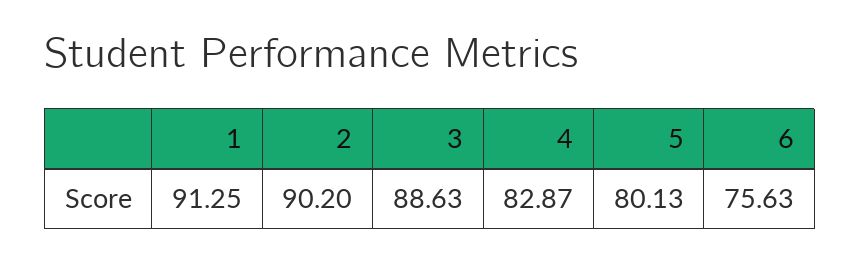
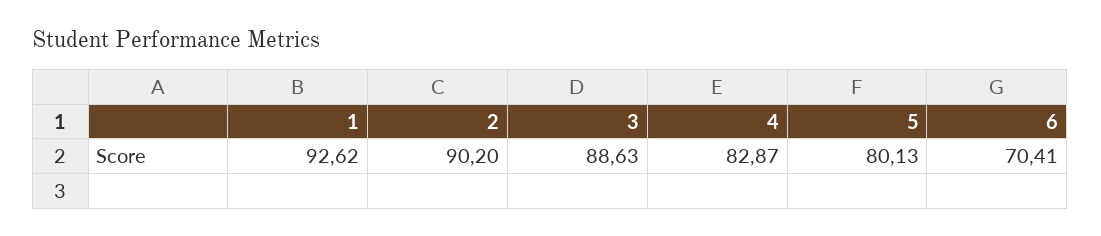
1: 91.25 -> 92.62
6: 75.63 -> 70.41

